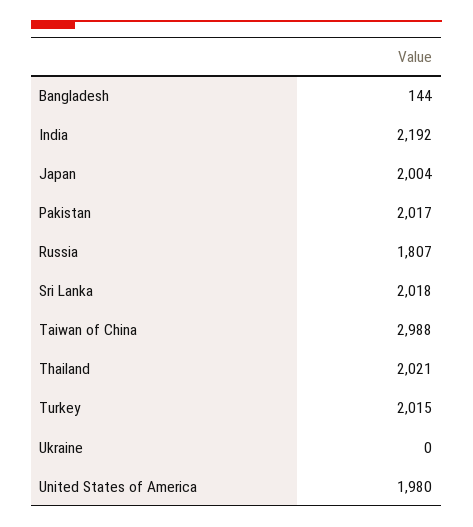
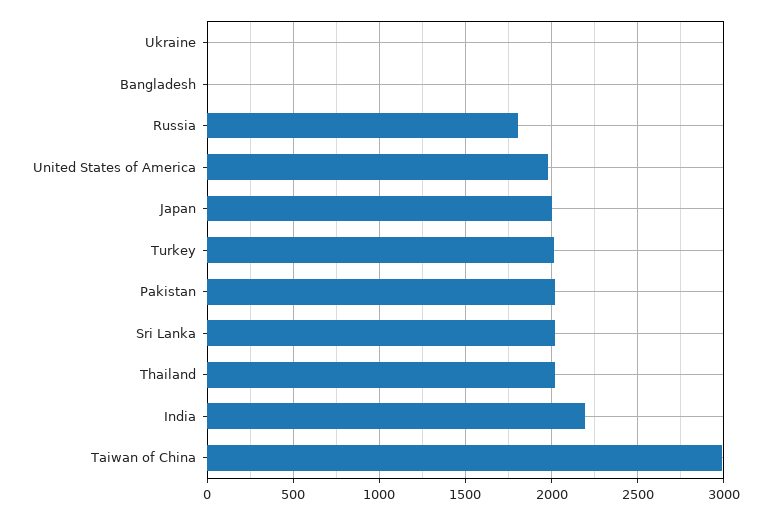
Bangladesh: 144 -> 0

